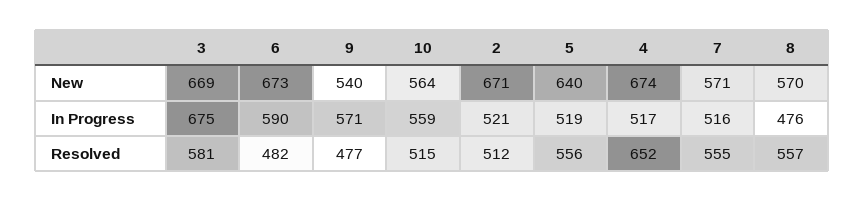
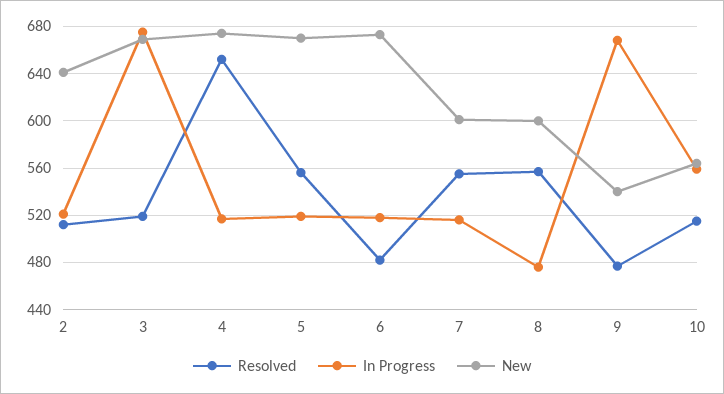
New, 2: 671 -> 640
New, 5: 640 -> 670
New, 7: 571 -> 600
New, 8: 570 -> 600
In Progress, 6: 590 -> 520
In Progress, 9: 571 -> 670
Resolved, 3: 581 -> 520

